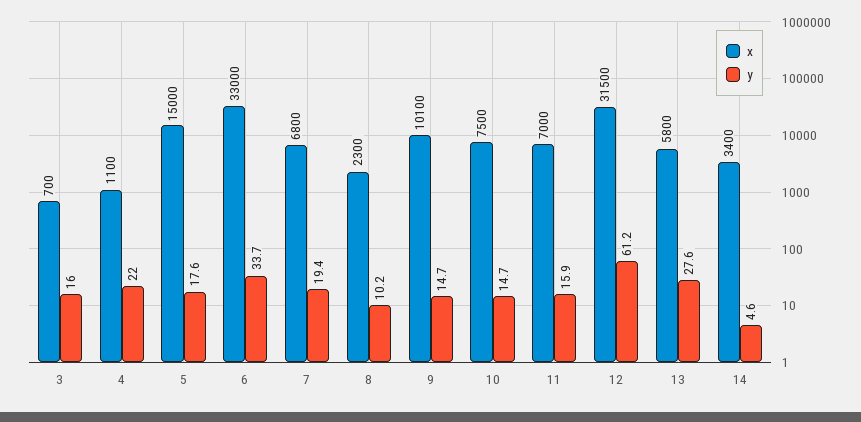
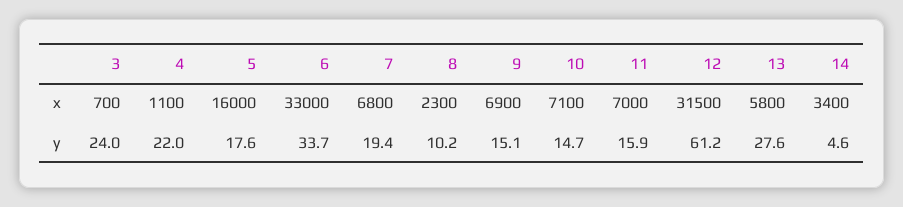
y, 3: 16 -> 24
x, 5: 15000 -> 16000
x, 9: 10100 -> 6900
y, 9: 14.7 -> 15.1
x, 10: 7500 -> 7100

